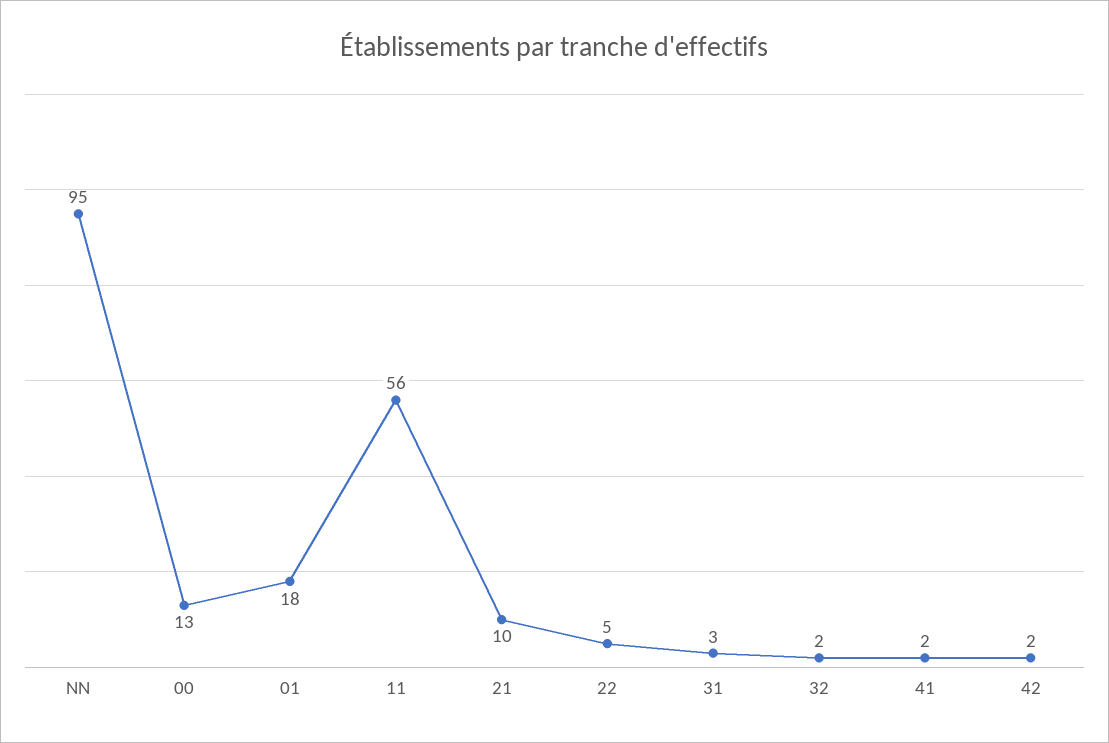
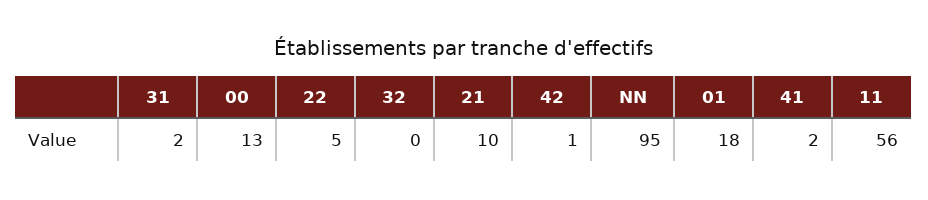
31: 3 -> 2
32: 2 -> 0
42: 2 -> 1

